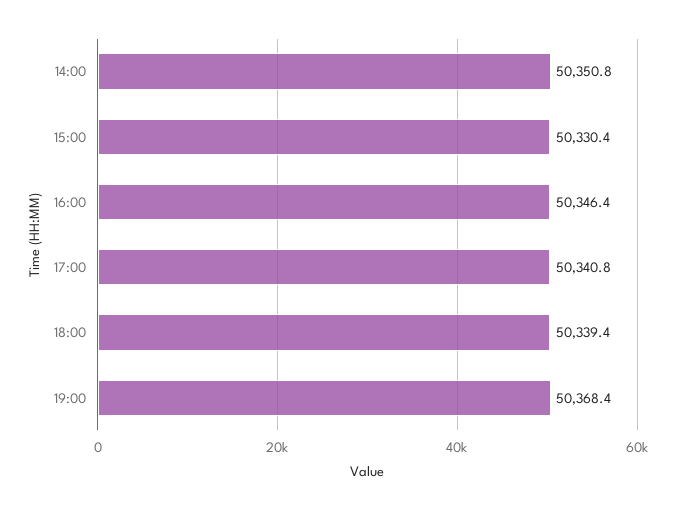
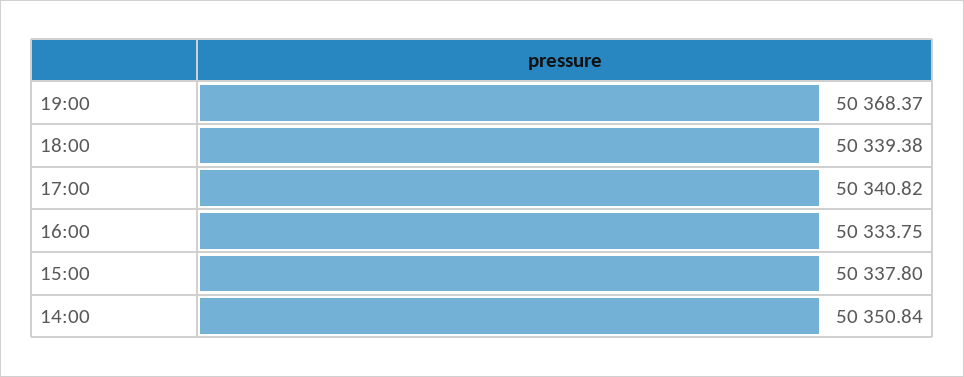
15:00: 50330.4 -> 50337.8
16:00: 50346.4 -> 50333.75

